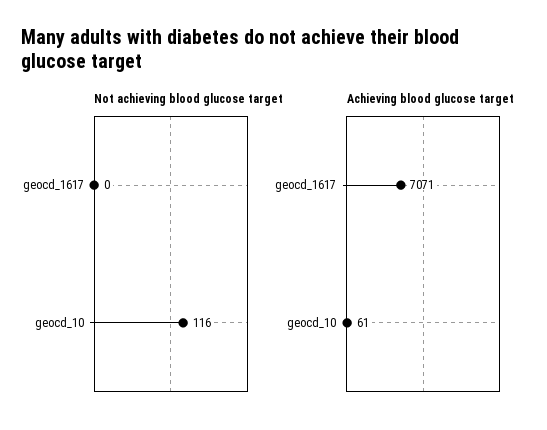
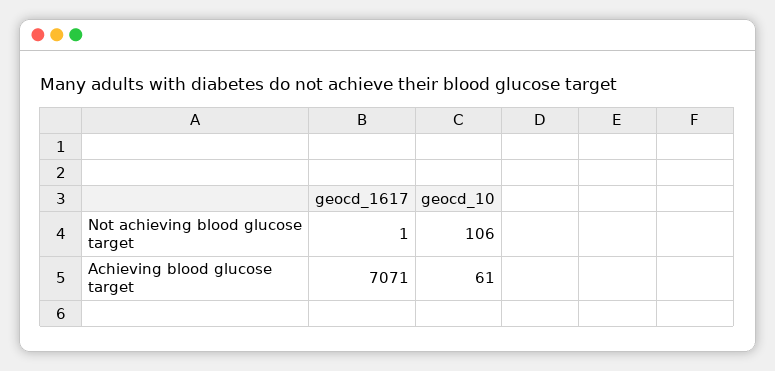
Not achieving blood glucose target, geocd_1617: 0 -> 1
Not achieving blood glucose target, geocd_10: 116 -> 106

